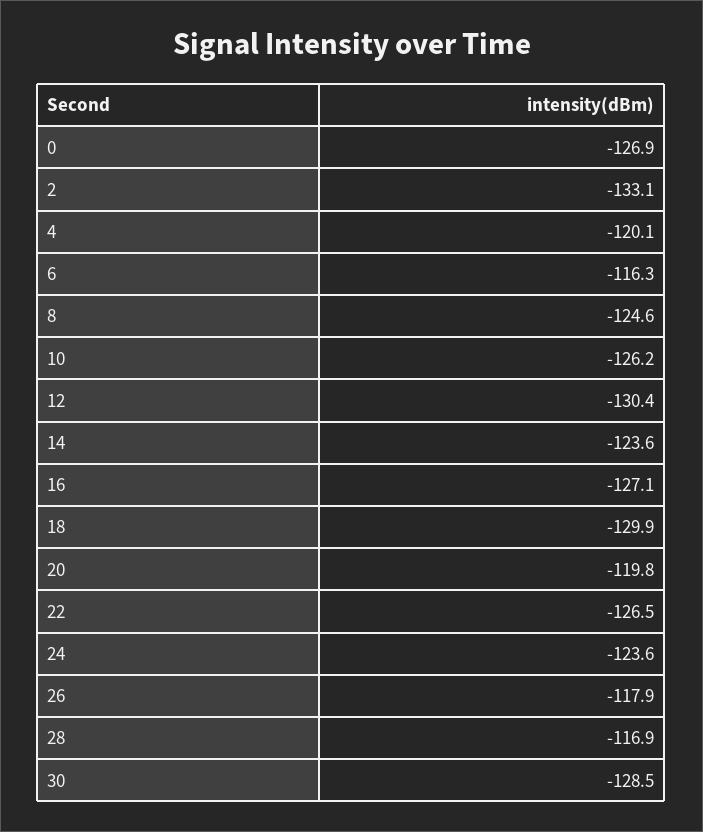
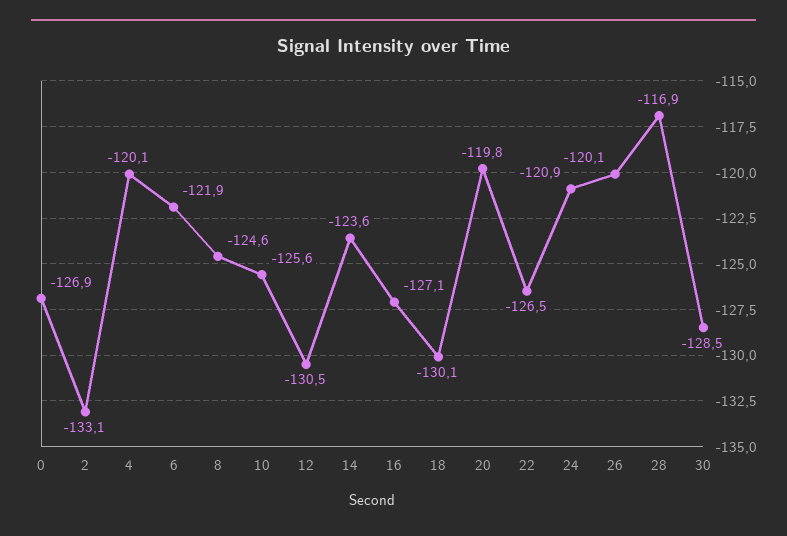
6: -116.3 -> -121.9
10: -126.2 -> -125.6
12: -130.4 -> -130.5
18: -129.9 -> -130.1
24: -123.6 -> -120.9
26: -117.9 -> -120.1

